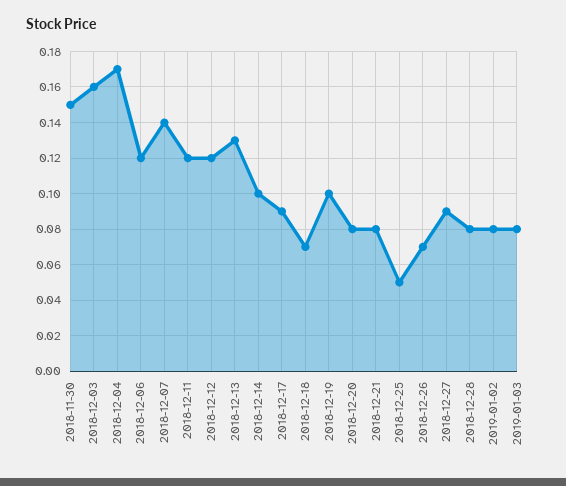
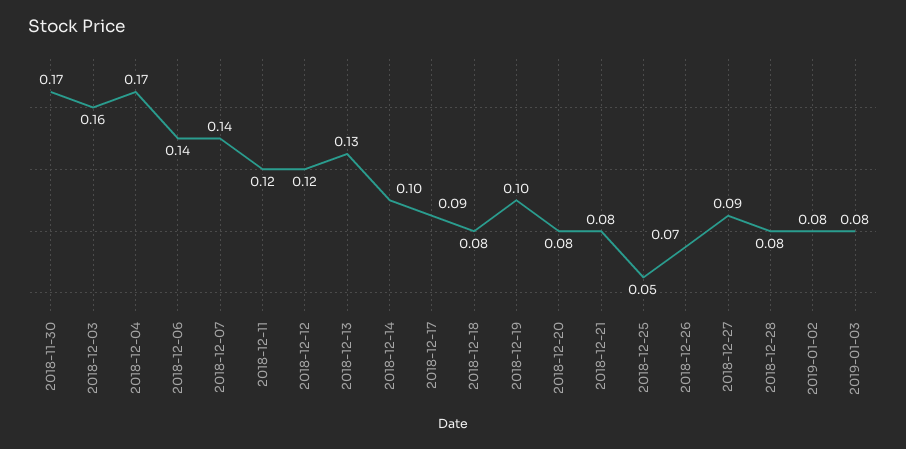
2018-11-30: 0.15 -> 0.17
2018-12-06: 0.12 -> 0.14
2018-12-18: 0.07 -> 0.08

